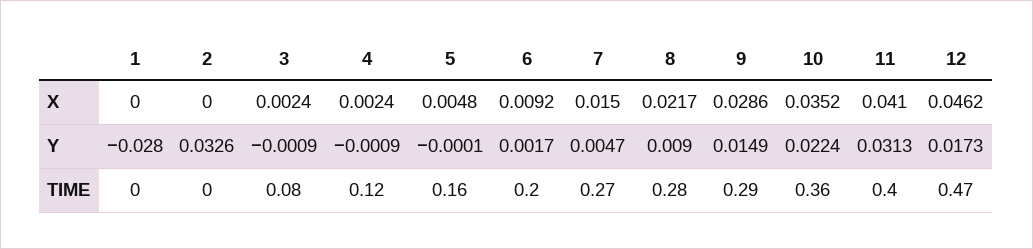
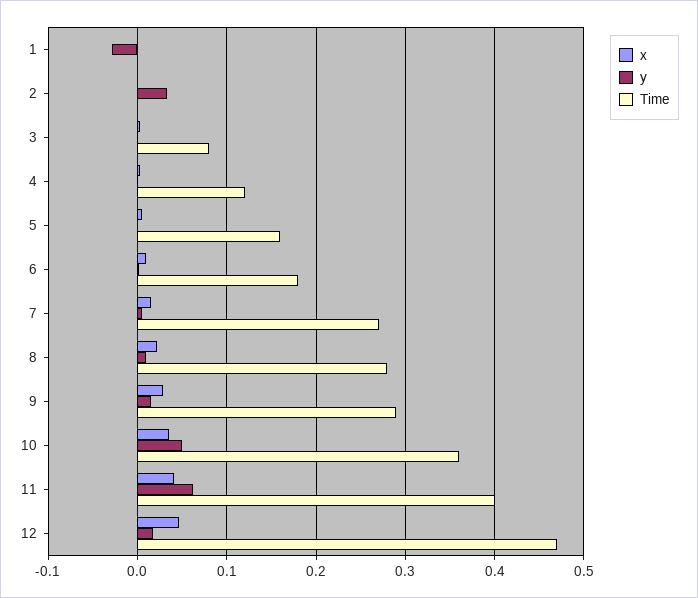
Y, 10: 0.0224 -> 0.05
Y, 11: 0.0313 -> 0.06
TIME, 6: 0.2 -> 0.18

